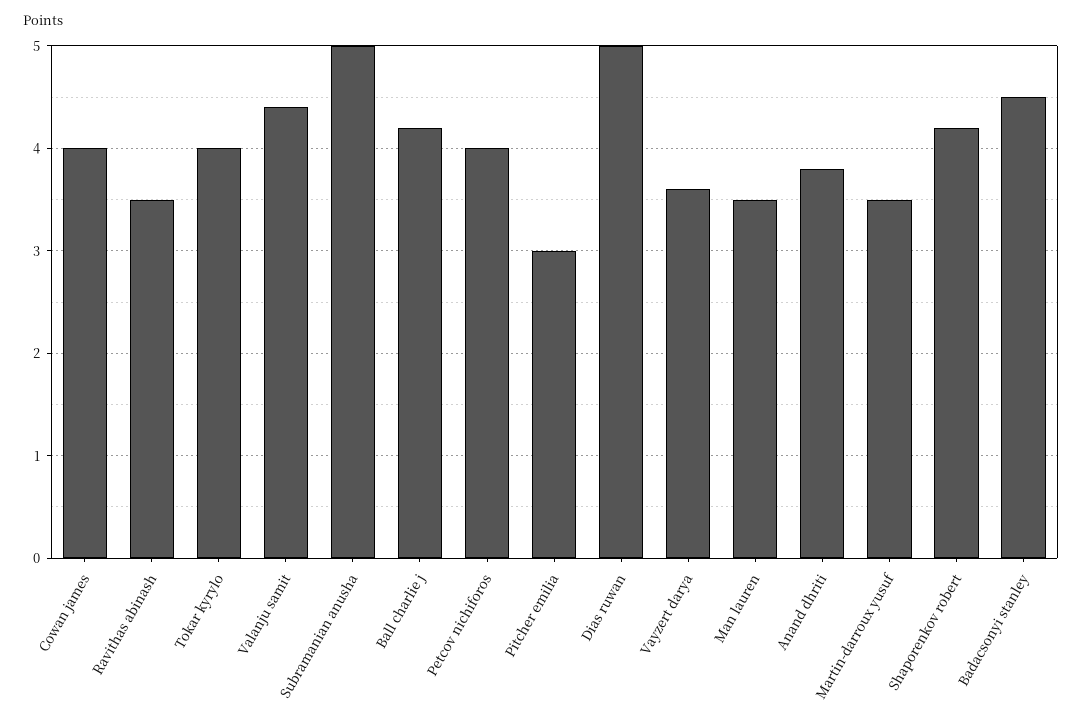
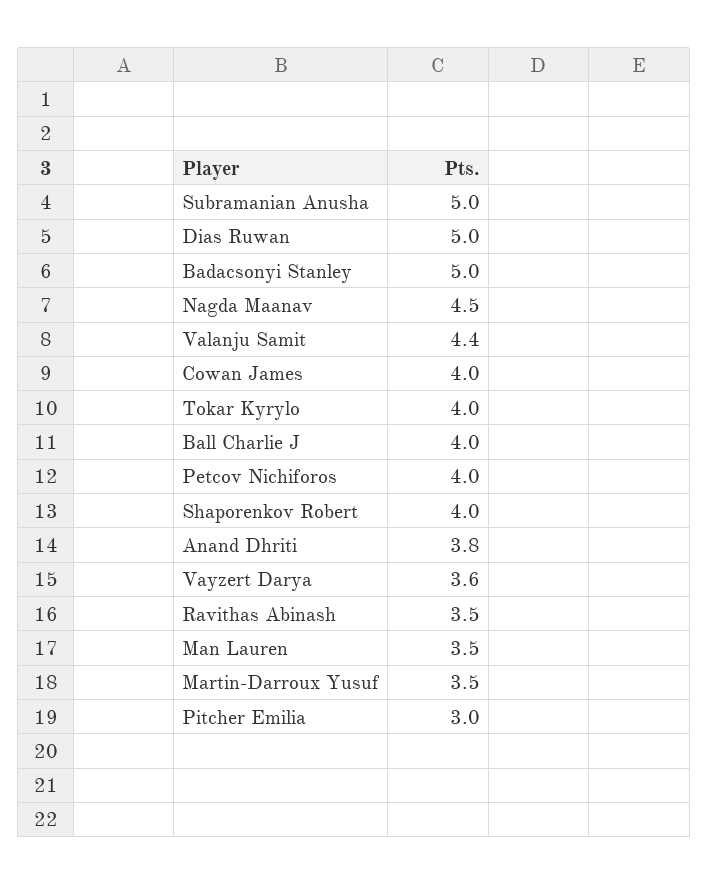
Ball charlie j: 4.2 -> 4
Shaporenkov robert: 4.2 -> 4
Badacsonyi stanley: 4.5 -> 5
Nagda Maanav: none -> 4.5

